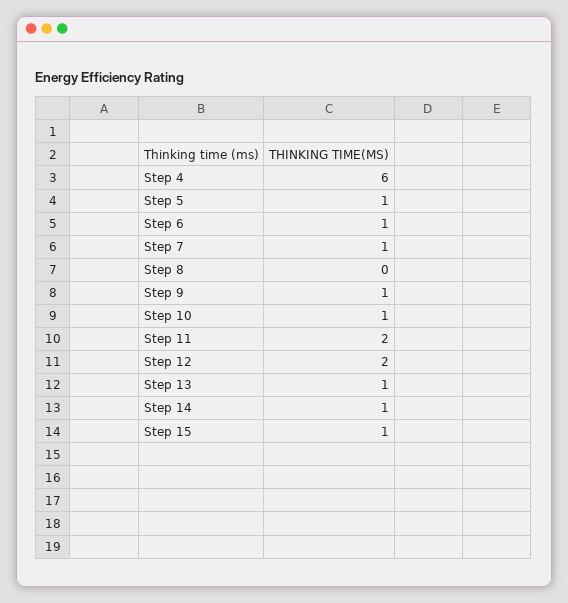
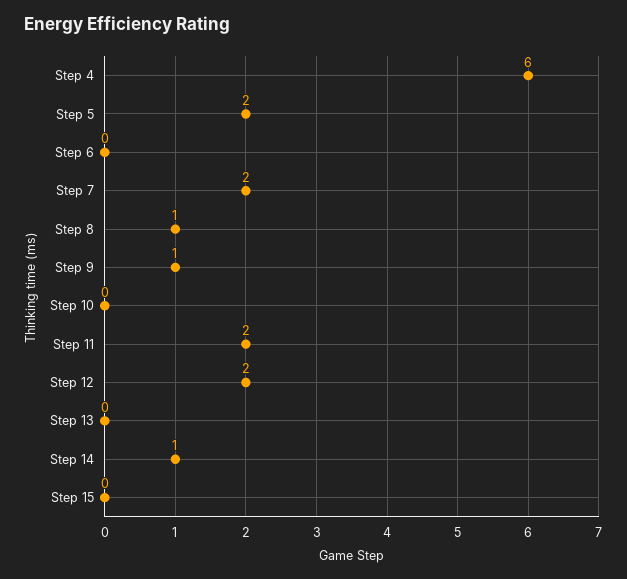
Step 5: 1 -> 2
Step 6: 1 -> 0
Step 7: 1 -> 2
Step 8: 0 -> 1
Step 10: 1 -> 0
Step 13: 1 -> 0
Step 15: 1 -> 0

